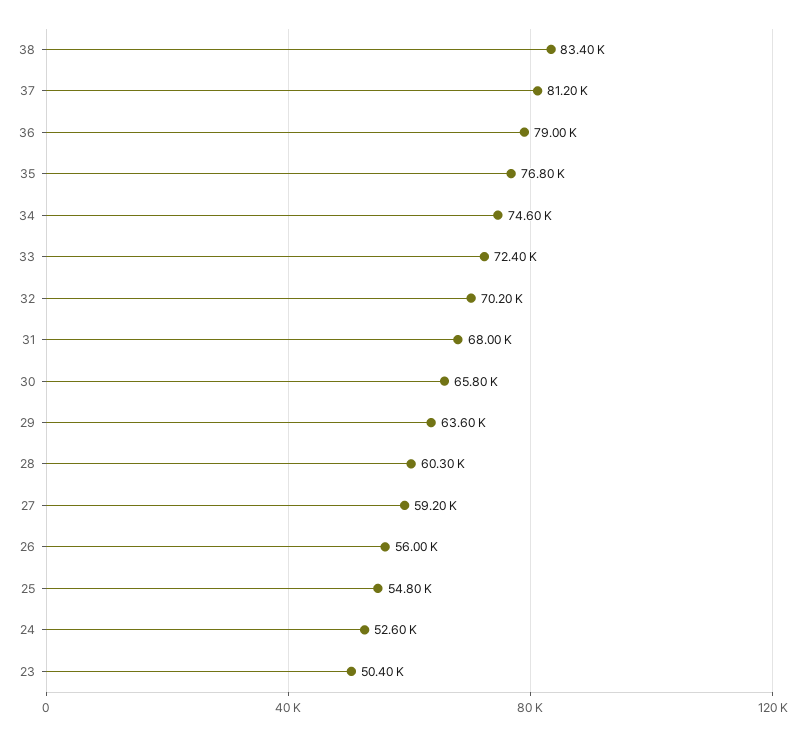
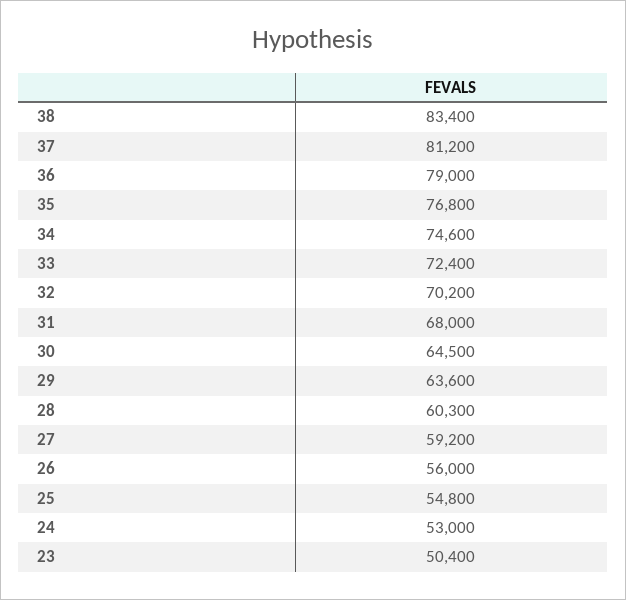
30: 65800 -> 64500
24: 52600 -> 53000

